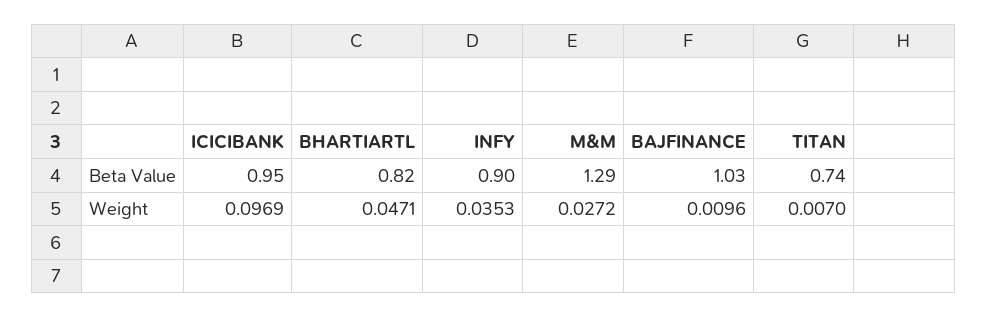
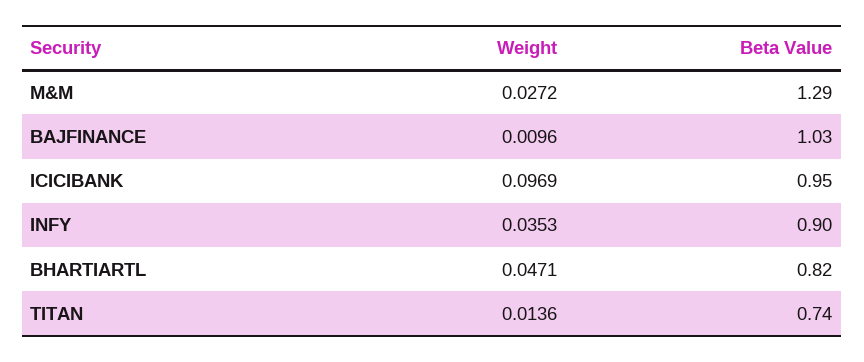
TITAN, Weight: 0.007 -> 0.0136

